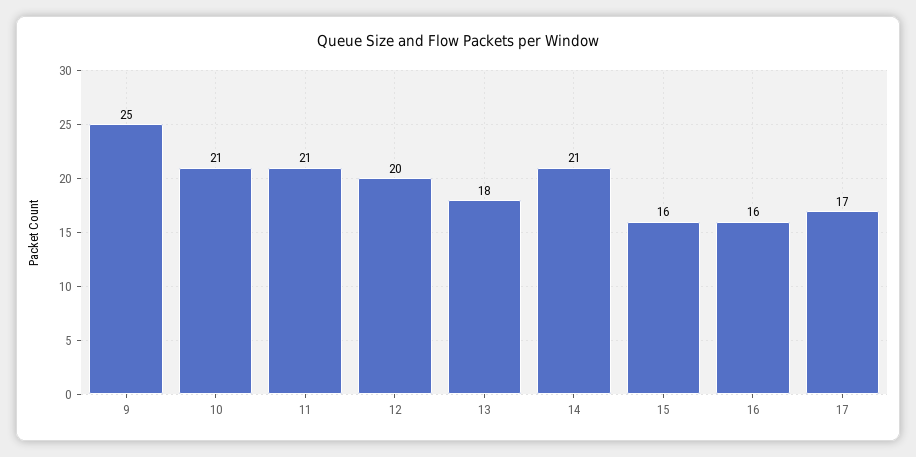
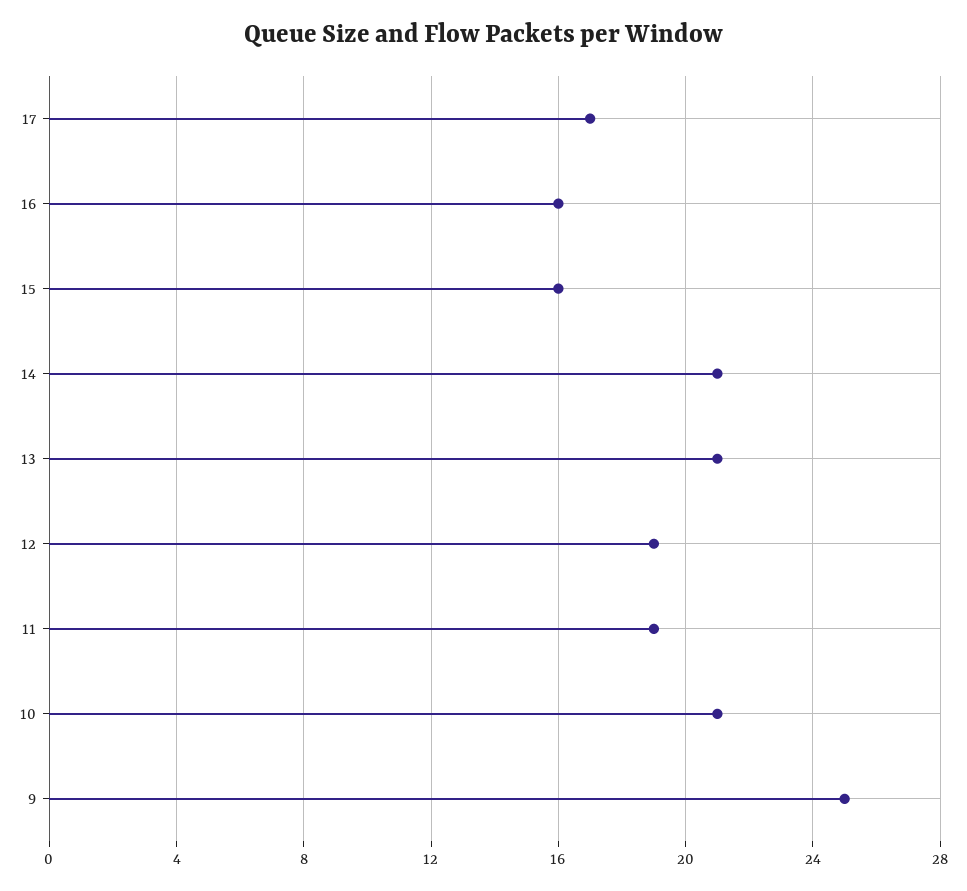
11: 21 -> 19
12: 20 -> 19
13: 18 -> 21

